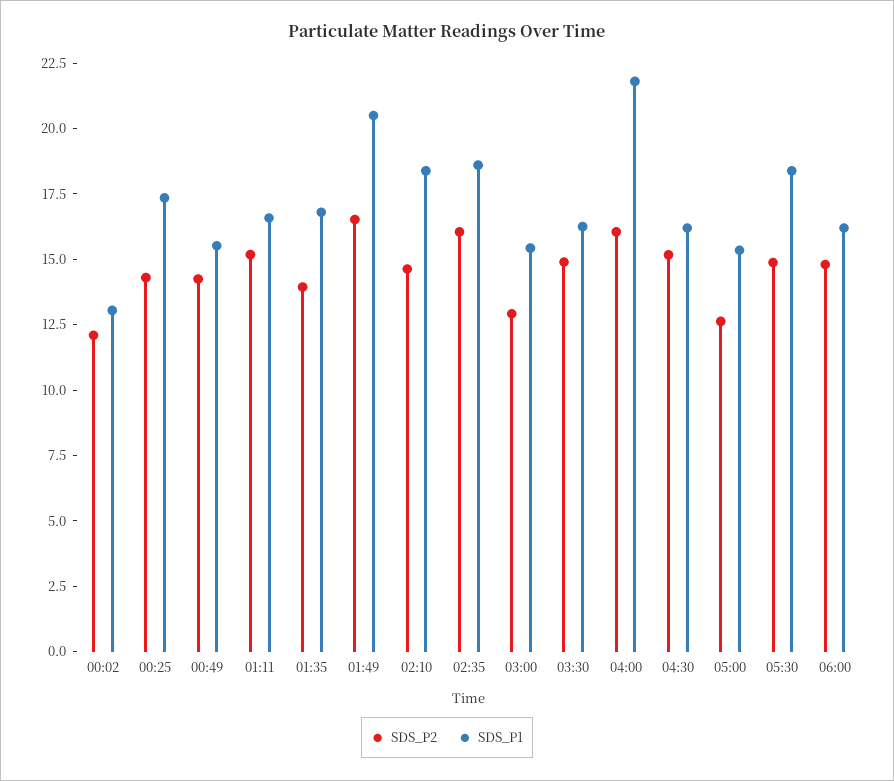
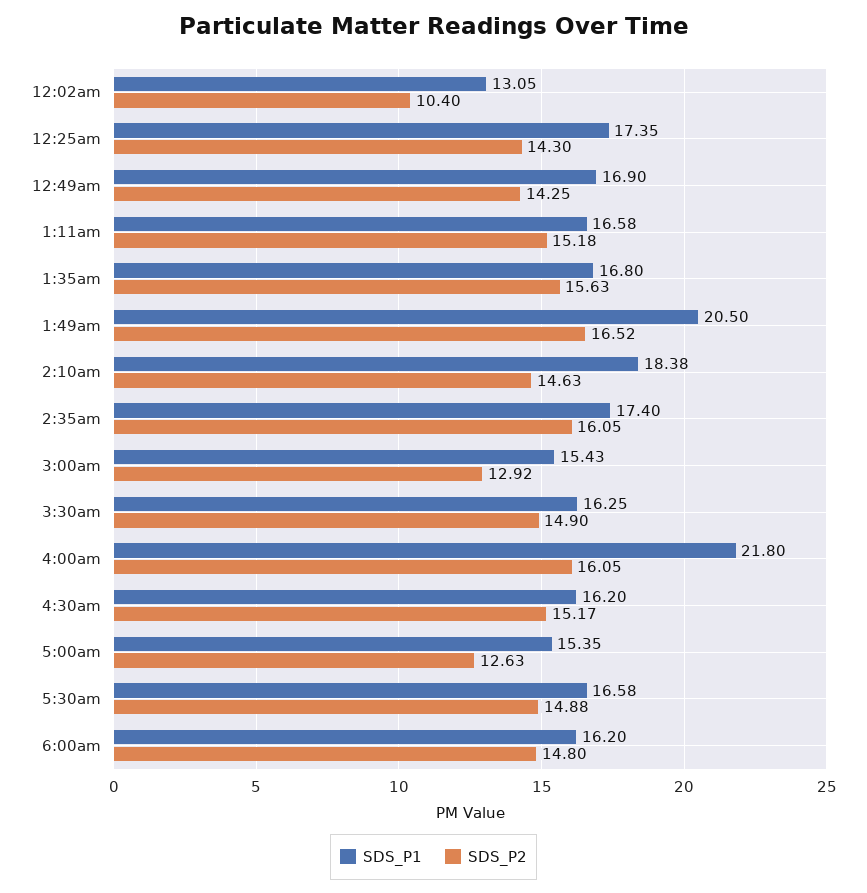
SDS_P2, 00:02: 12 -> 10.4
SDS_P1, 00:49: 15.5 -> 16.9
SDS_P2, 01:35: 14 -> 15.63
SDS_P1, 02:35: 18.5 -> 17.4
SDS_P1, 05:30: 18.5 -> 16.58

